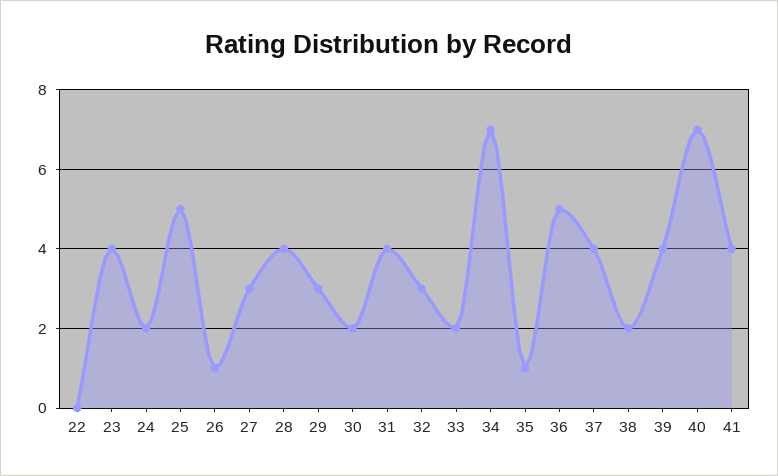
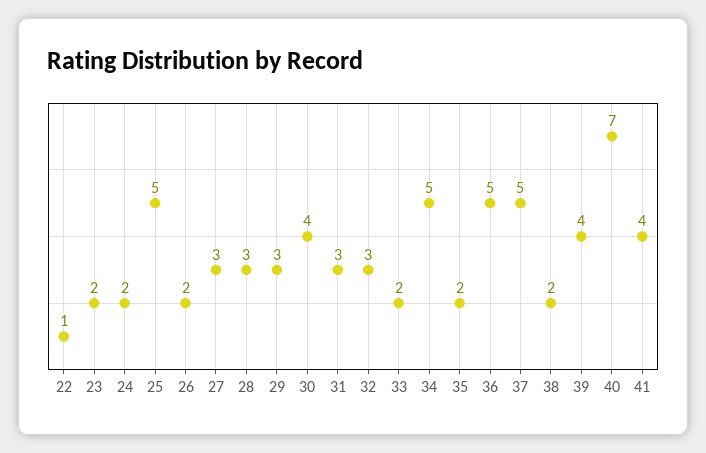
22: 0 -> 1
23: 4 -> 2
26: 1 -> 2
28: 4 -> 3
30: 2 -> 4
31: 4 -> 3
34: 7 -> 5
35: 1 -> 2
37: 4 -> 5

